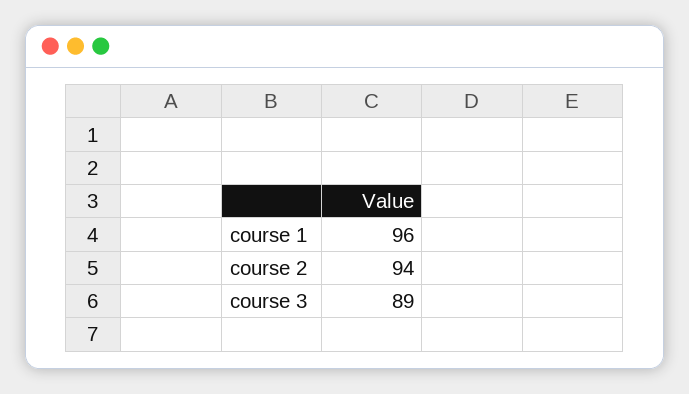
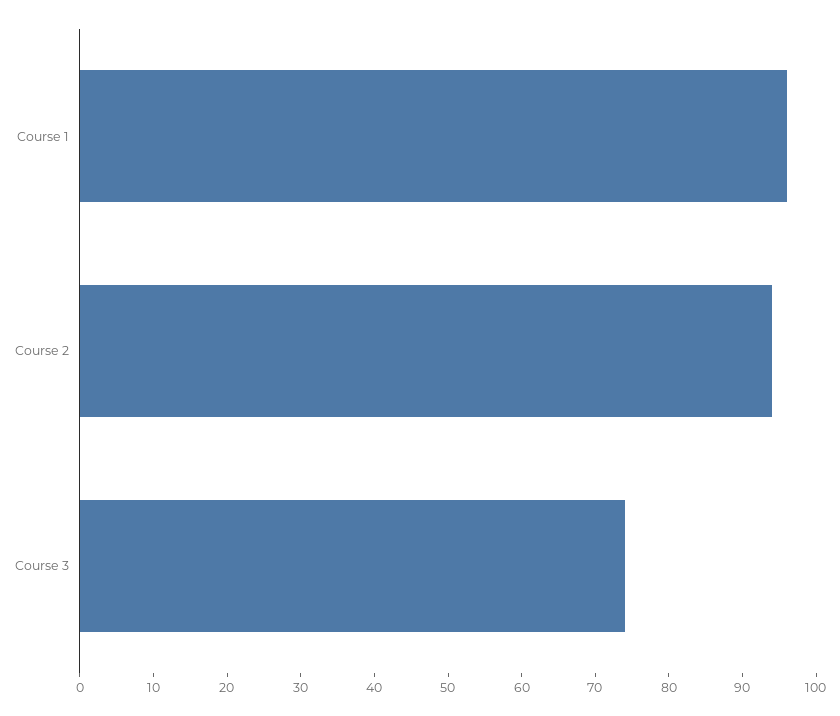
course 3: 89 -> 75

